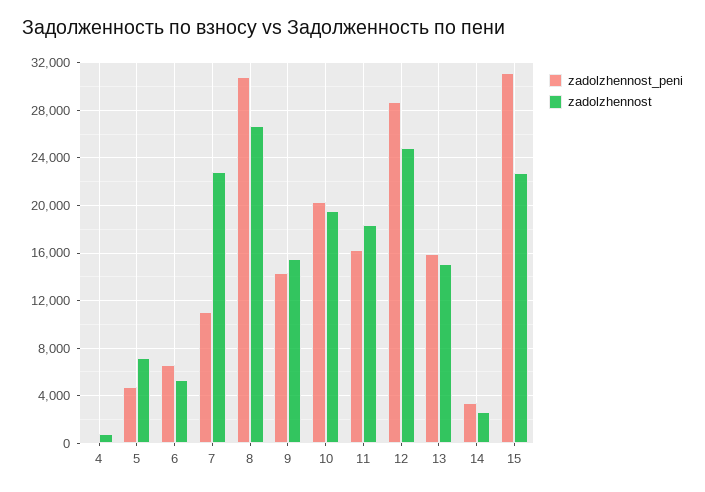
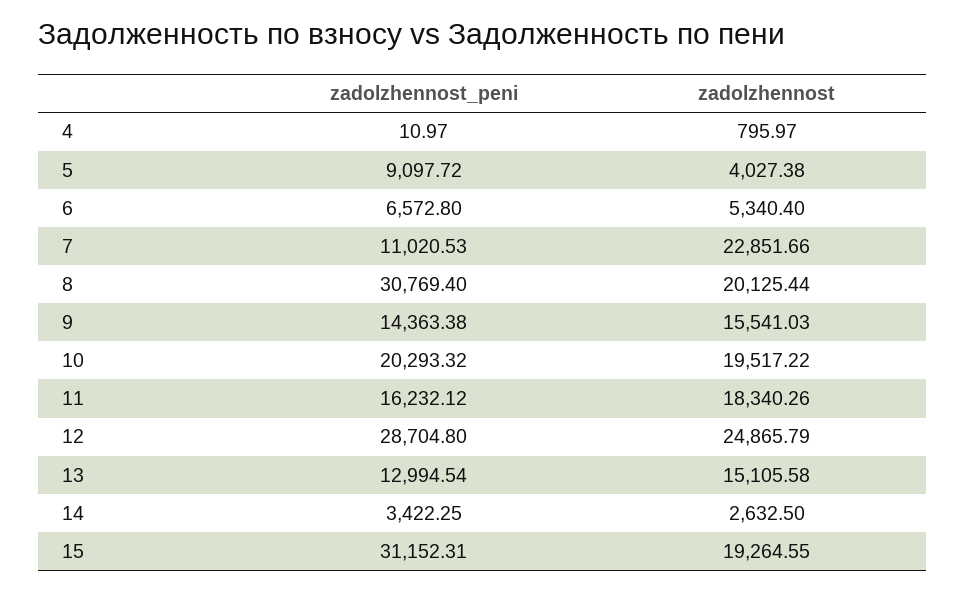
zadolzhennost_peni, 5: 5000 -> 9097.72
zadolzhennost, 5: 7000 -> 4027.38
zadolzhennost, 8: 27000 -> 20125.44
zadolzhennost_peni, 13: 16000 -> 12994.54
zadolzhennost, 15: 23000 -> 19264.55

